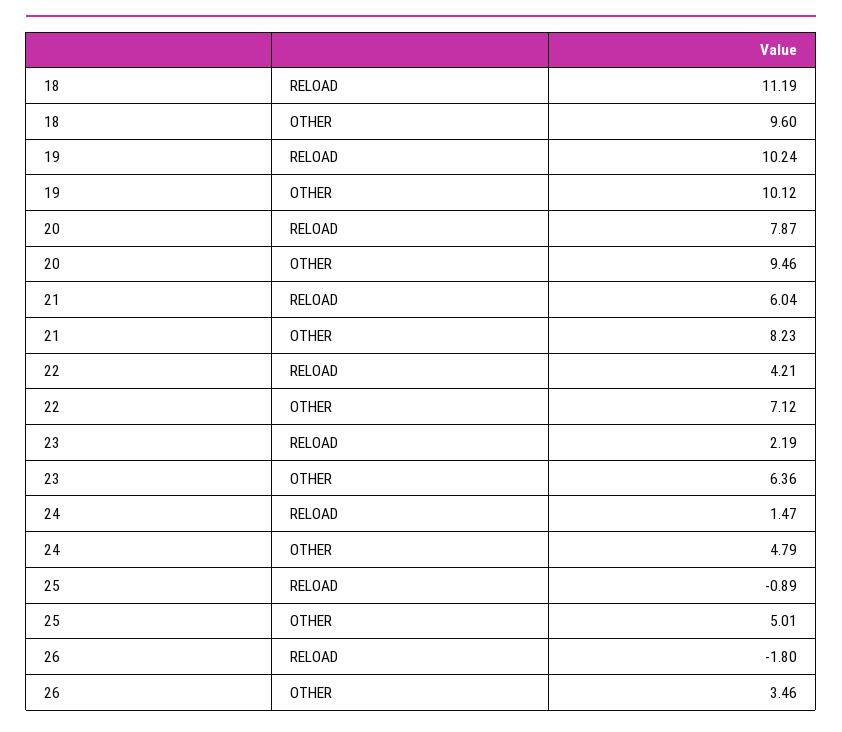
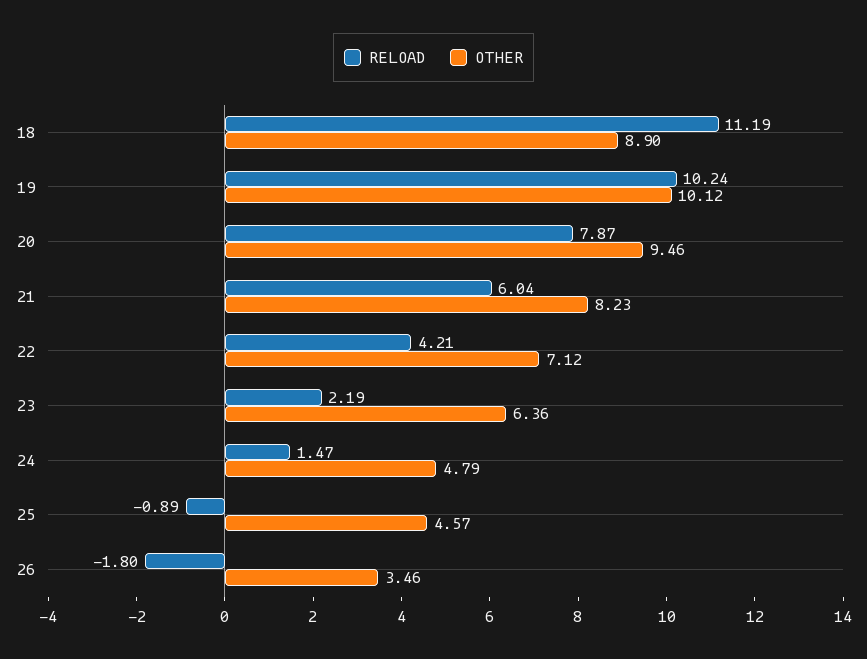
OTHER, 18: 9.6 -> 8.9
OTHER, 25: 5.01 -> 4.57

